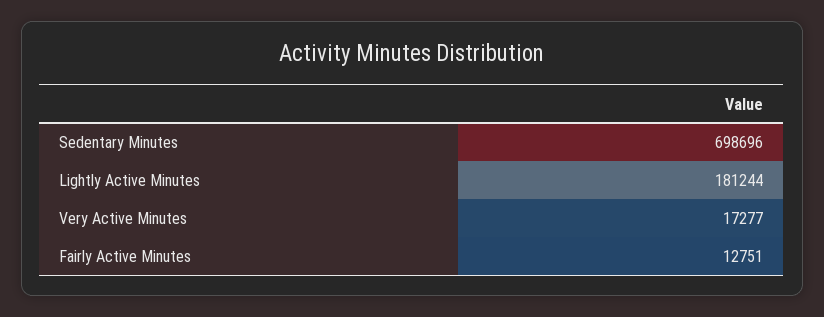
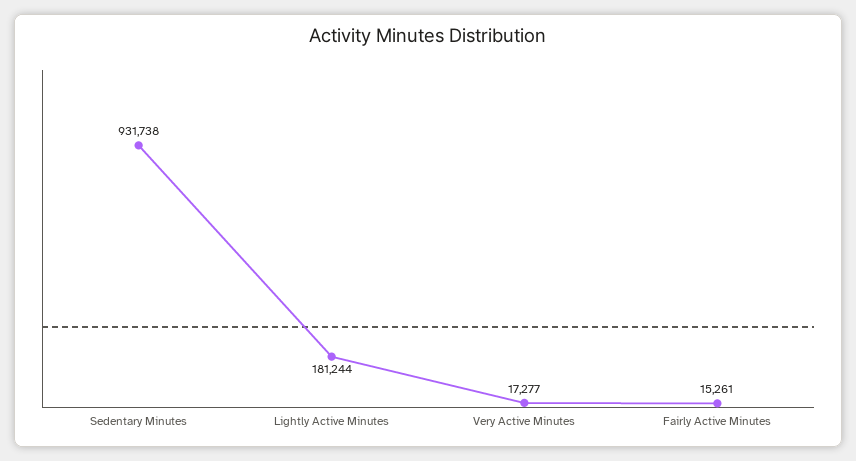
Sedentary Minutes: 698696 -> 931738
Fairly Active Minutes: 12751 -> 15261

